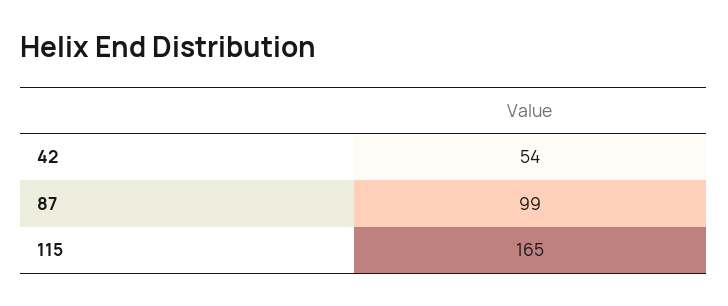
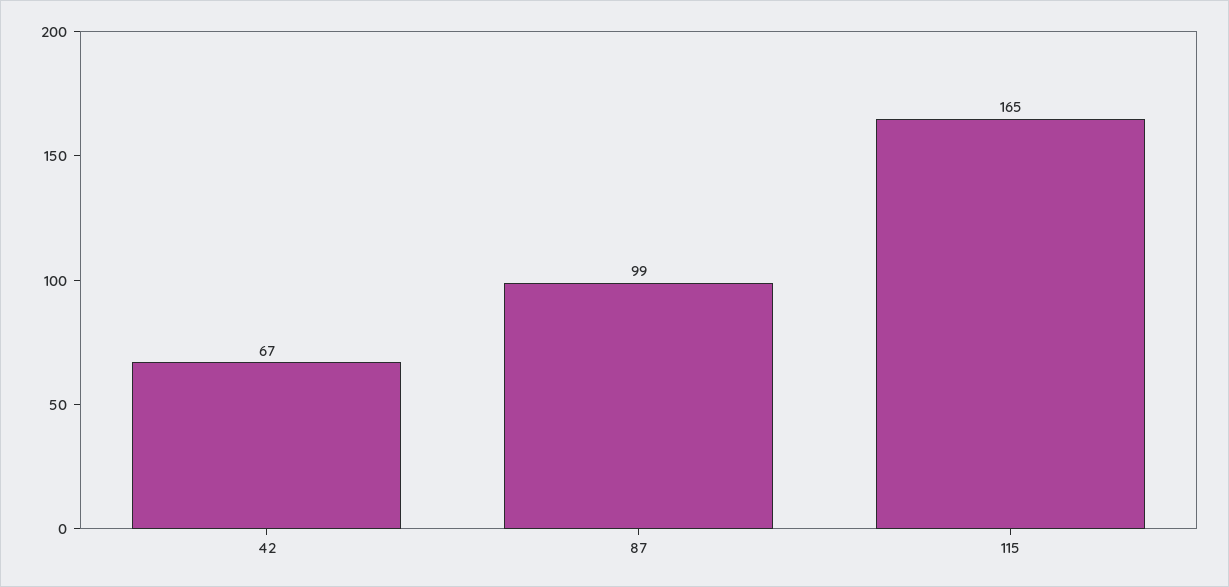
42: 54 -> 67

